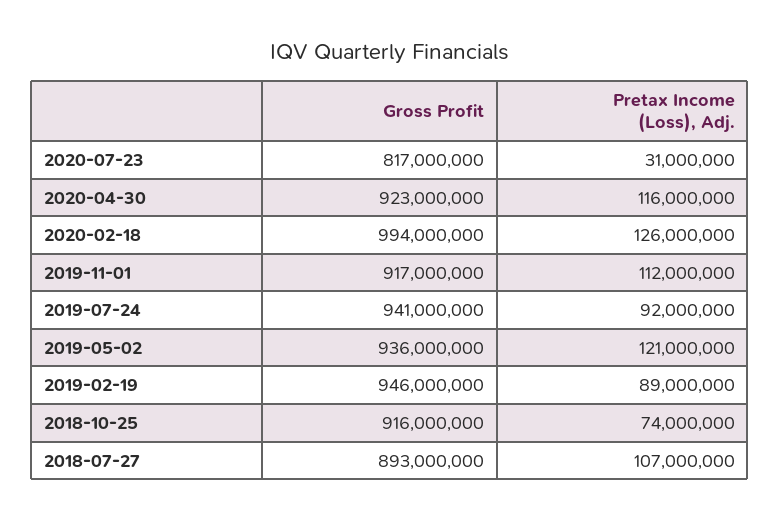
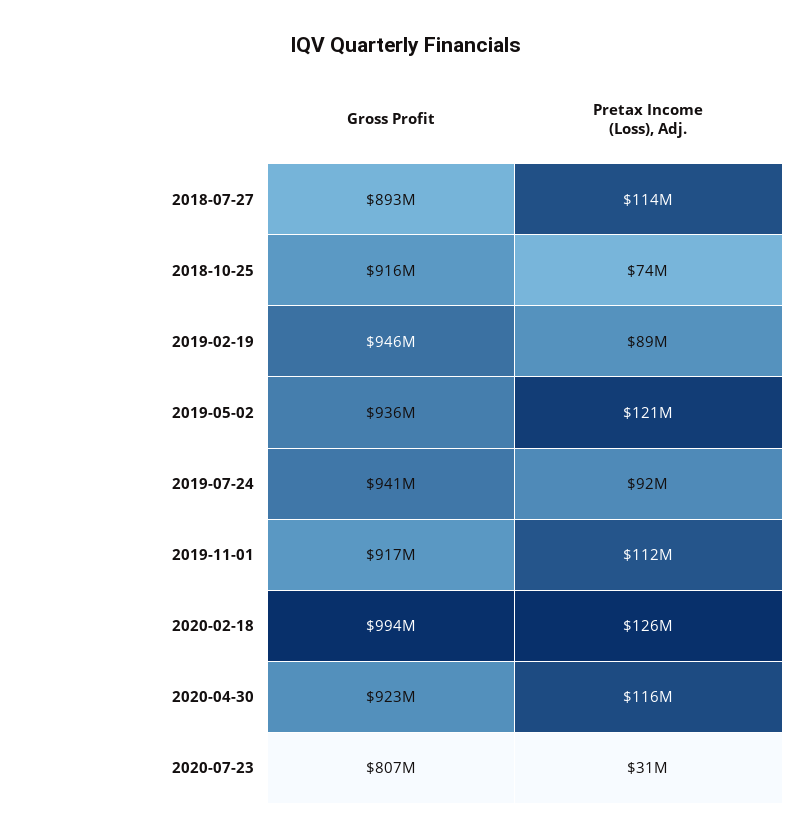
Gross Profit, 2020-07-23: 817000000 -> 807000000
Pretax Income (Loss), Adj., 2018-07-27: 107000000 -> 114000000

